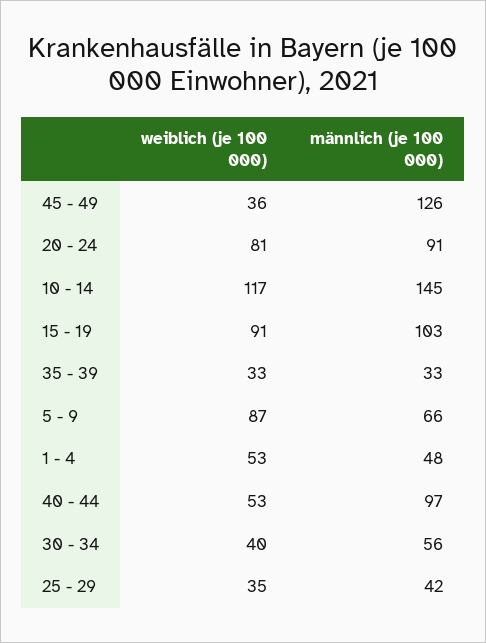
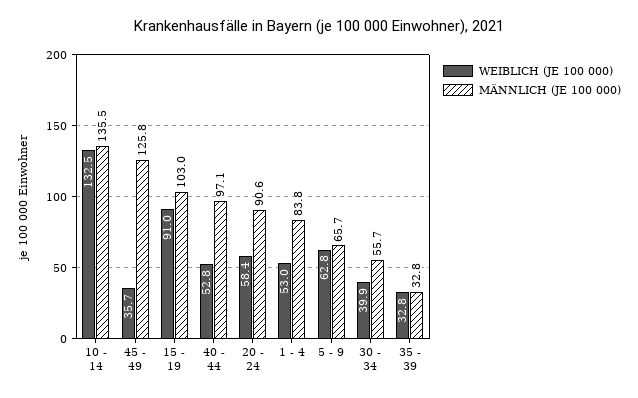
weiblich (je 100 000), 20 - 24: 81 -> 58.4
weiblich (je 100 000), 10 - 14: 117 -> 132.5
männlich (je 100 000), 10 - 14: 145 -> 135.5
weiblich (je 100 000), 5 - 9: 87 -> 62.8
männlich (je 100 000), 1 - 4: 48 -> 83.8
weiblich (je 100 000), 25 - 29: 35 -> none
männlich (je 100 000), 25 - 29: 42 -> none

